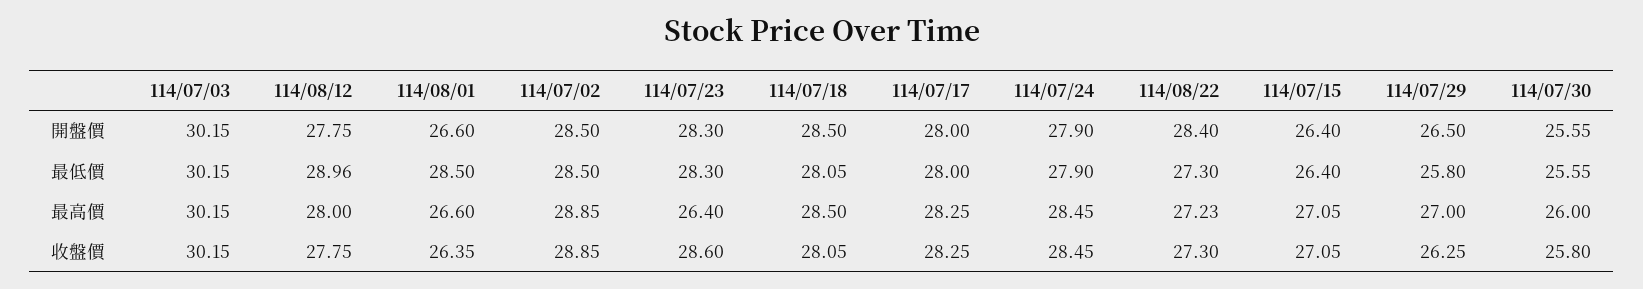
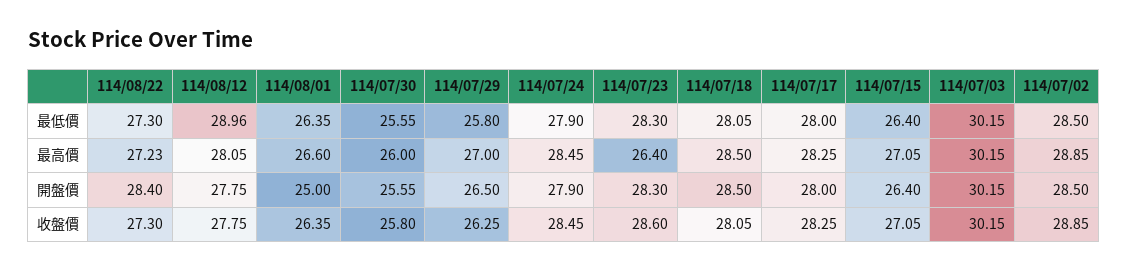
114/08/01, 開盤價: 26.6 -> 25
114/08/01, 最低價: 28.5 -> 26.35
114/08/12, 最高價: 28 -> 28.05

